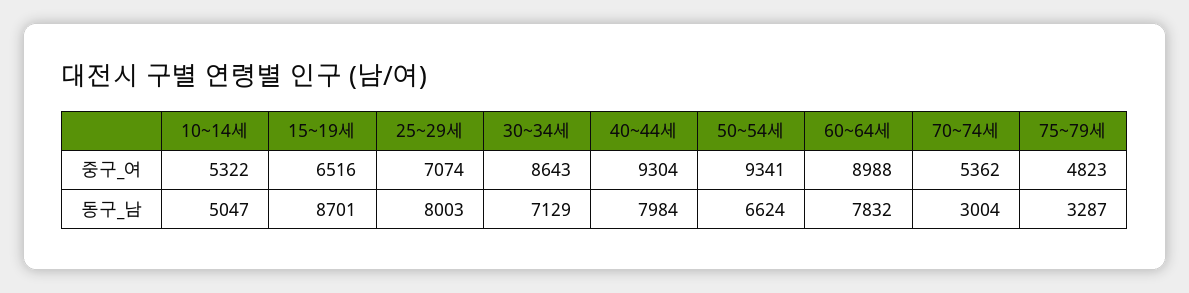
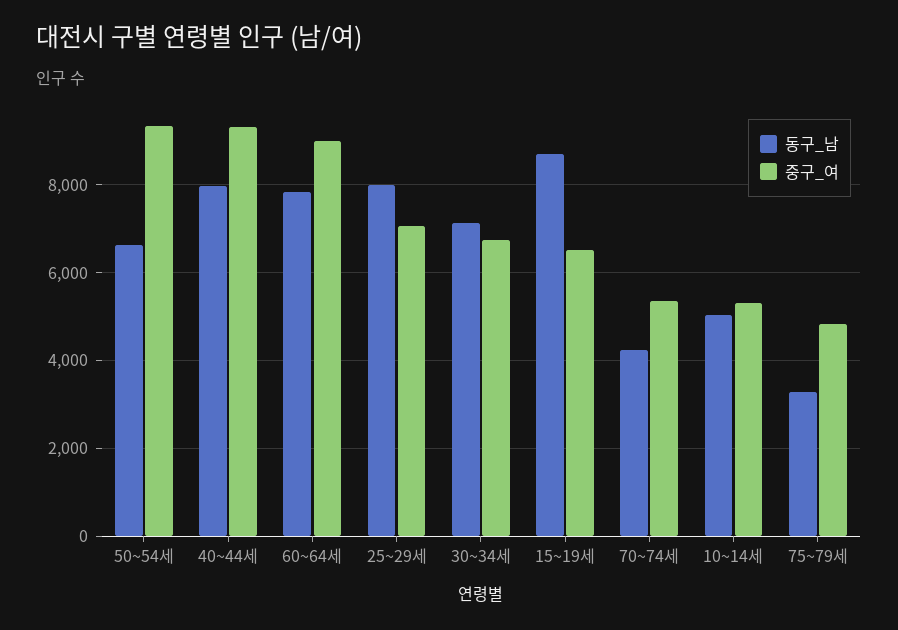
중구_여, 30~34세: 8643 -> 6800
동구_남, 70~74세: 3004 -> 4200

